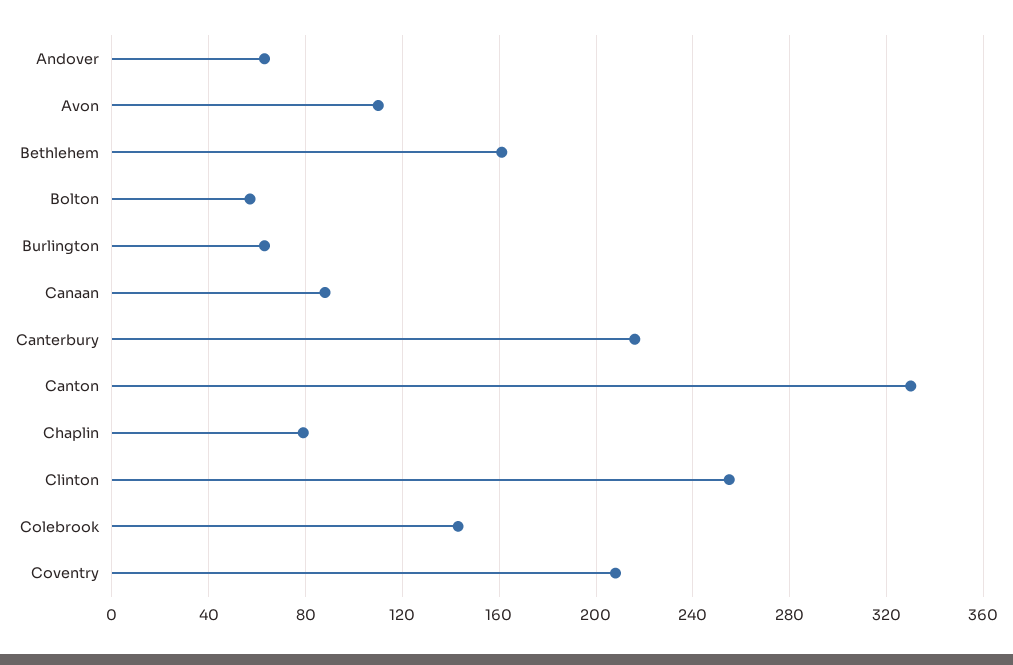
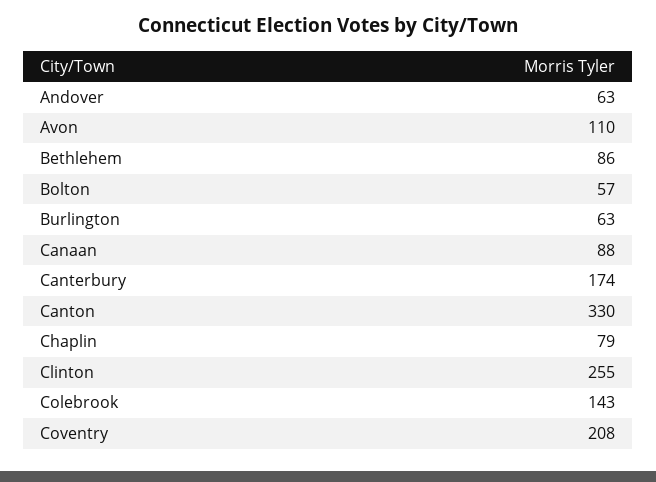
Bethlehem: 160 -> 86
Canterbury: 215 -> 174

